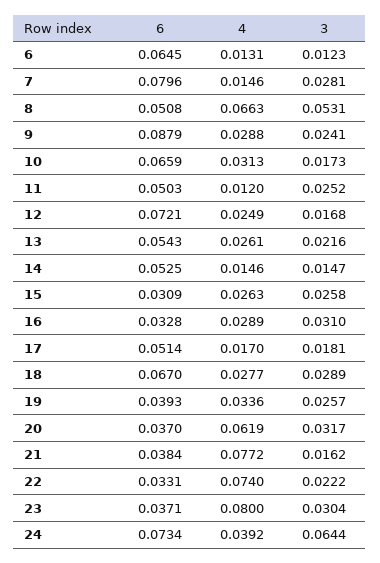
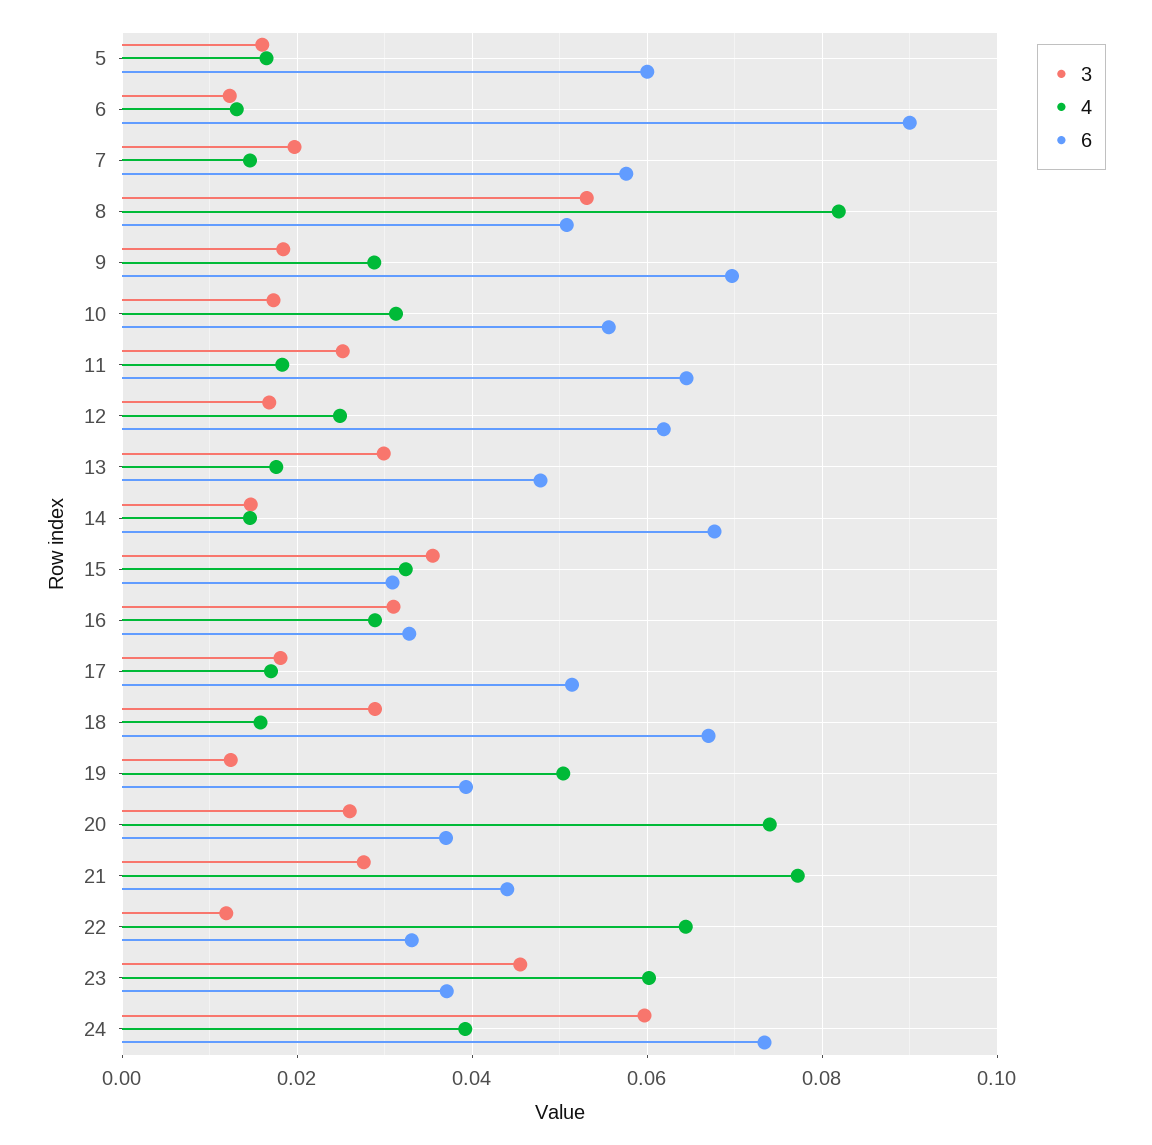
6, 6: 0.0645 -> 0.09
6, 7: 0.0796 -> 0.058
3, 7: 0.0281 -> 0.02
4, 8: 0.0663 -> 0.082
6, 9: 0.0879 -> 0.07
3, 9: 0.0241 -> 0.018
6, 10: 0.0659 -> 0.056
6, 11: 0.0503 -> 0.064
4, 11: 0.012 -> 0.018
6, 12: 0.0721 -> 0.062
6, 13: 0.0543 -> 0.048
4, 13: 0.0261 -> 0.018
3, 13: 0.0216 -> 0.03
6, 14: 0.0525 -> 0.068
4, 15: 0.0263 -> 0.032
3, 15: 0.0258 -> 0.036
4, 18: 0.0277 -> 0.016
4, 19: 0.0336 -> 0.05
3, 19: 0.0257 -> 0.012
4, 20: 0.0619 -> 0.074
3, 20: 0.0317 -> 0.026
6, 21: 0.0384 -> 0.044
3, 21: 0.0162 -> 0.028
4, 22: 0.074 -> 0.064
3, 22: 0.0222 -> 0.012
4, 23: 0.08 -> 0.06
3, 23: 0.0304 -> 0.046
3, 24: 0.0644 -> 0.06
3, 5: none -> 0.016
4, 5: none -> 0.016
6, 5: none -> 0.06

